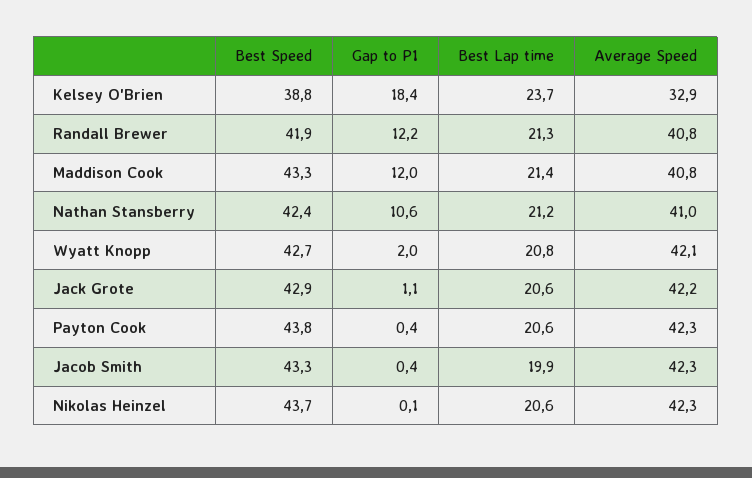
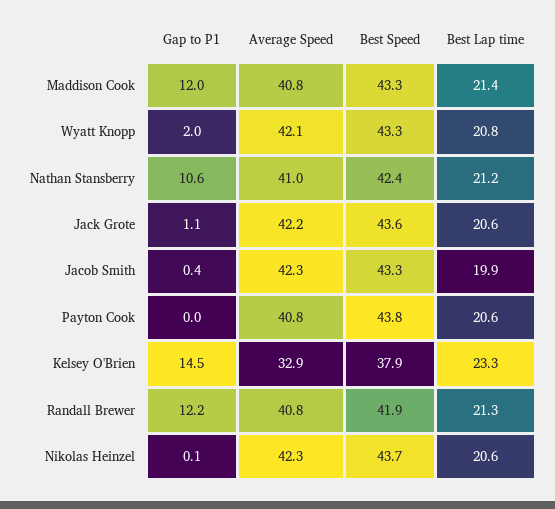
Best Speed, Kelsey O'Brien: 38.8 -> 37.9
Gap to P1, Kelsey O'Brien: 18.4 -> 14.5
Best Lap time, Kelsey O'Brien: 23.7 -> 23.3
Best Speed, Wyatt Knopp: 42.7 -> 43.3
Best Speed, Jack Grote: 42.9 -> 43.6
Gap to P1, Payton Cook: 0.4 -> 0
Average Speed, Payton Cook: 42.3 -> 40.8

